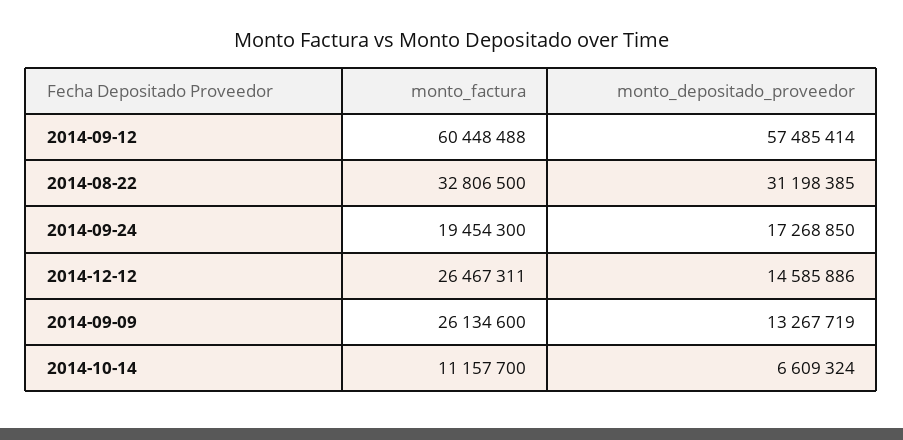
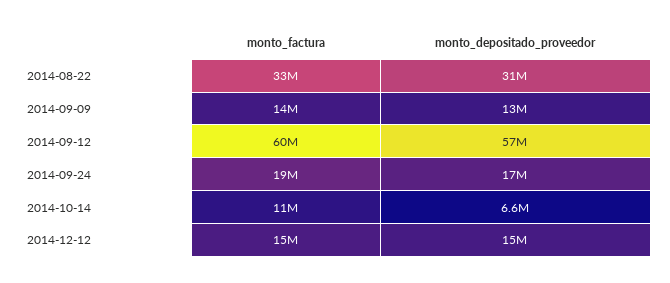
monto_factura, 2014-12-12: 26467311 -> 15000000
monto_factura, 2014-09-09: 26134600 -> 14000000

